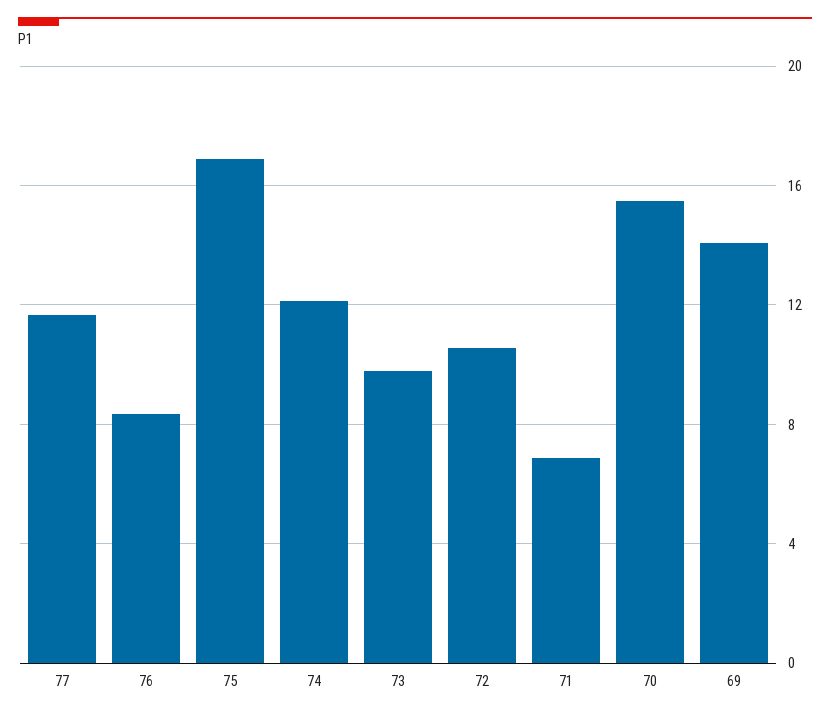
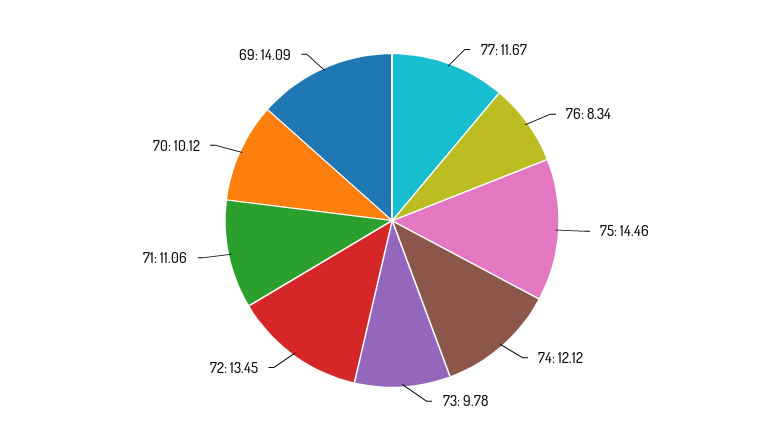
75: 17 -> 14.46
72: 10.5 -> 13.45
71: 7 -> 11.06
70: 15.5 -> 10.12

